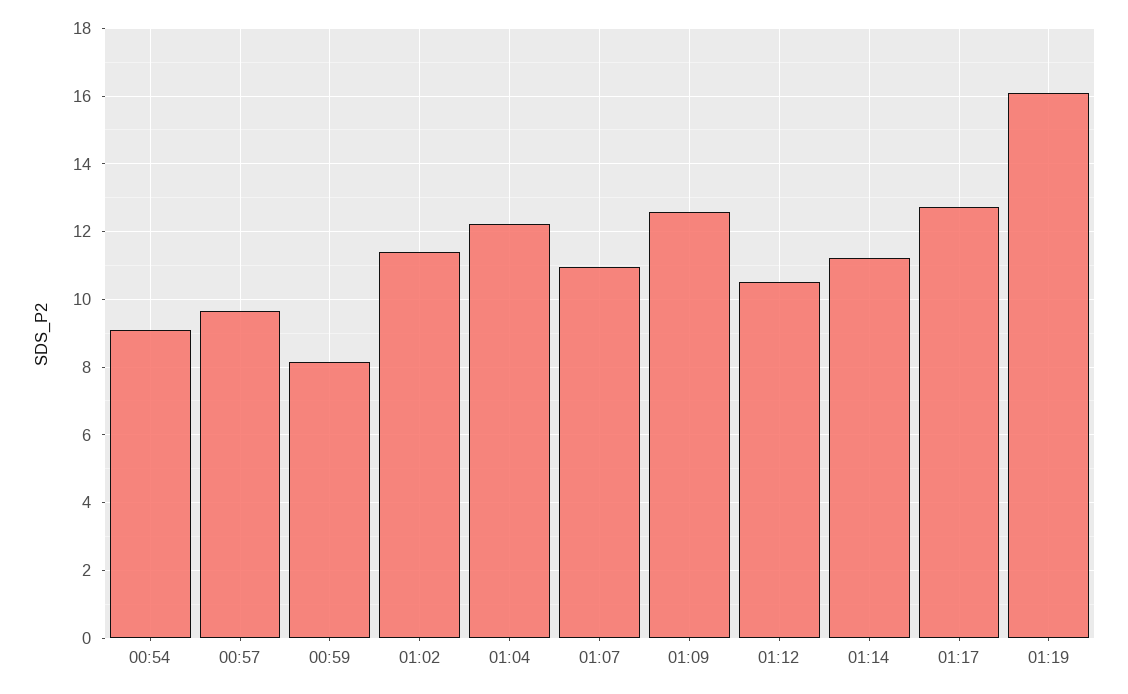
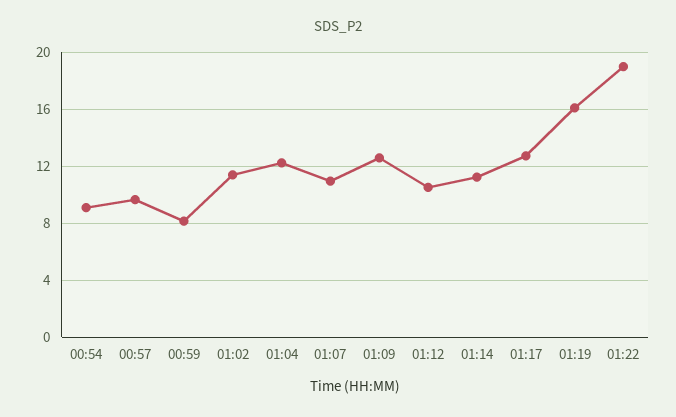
01:22: none -> 19

